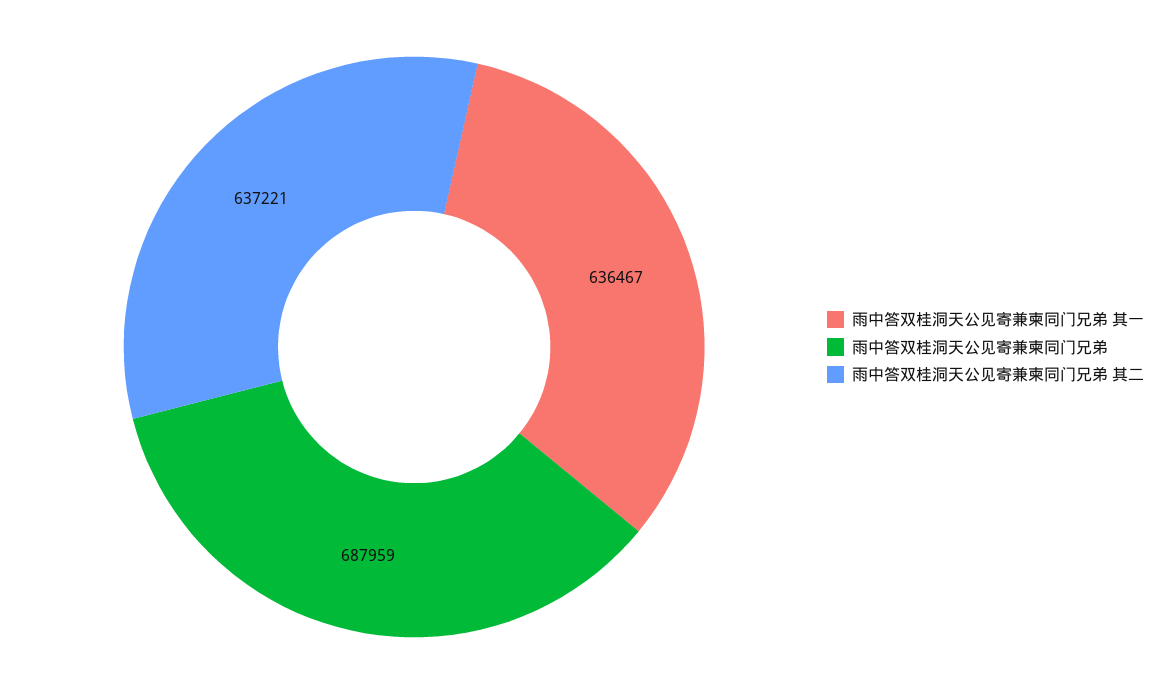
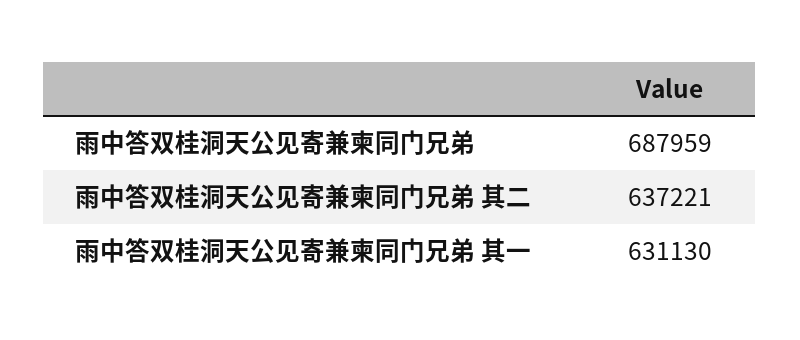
雨中答双桂洞天公见寄兼柬同门兄弟 其一: 636467 -> 631130

